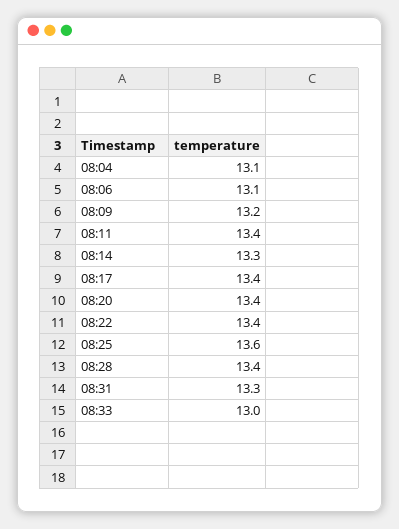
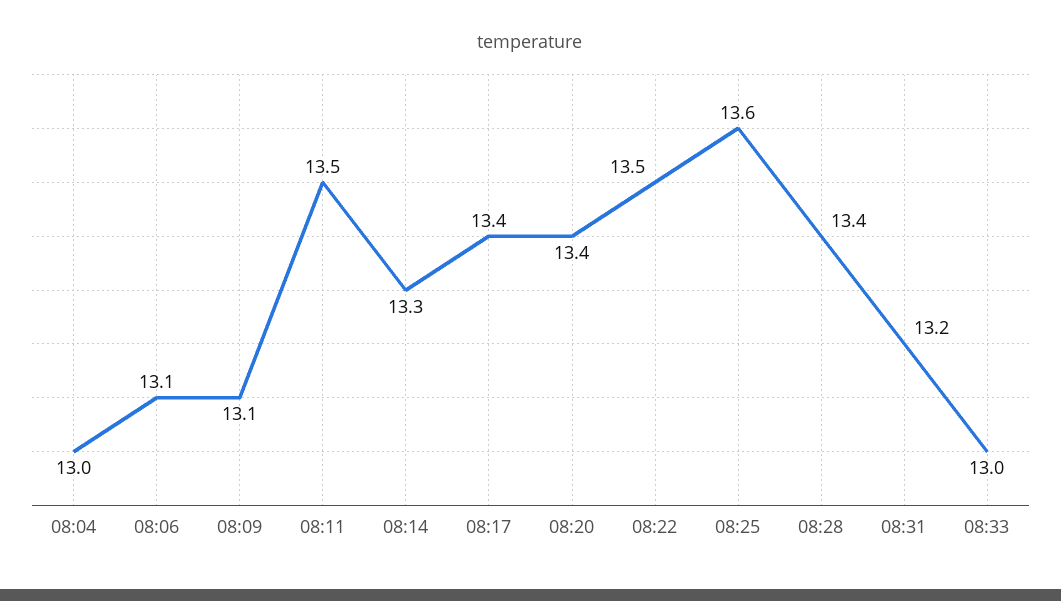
08:04: 13.1 -> 13
08:09: 13.2 -> 13.1
08:11: 13.4 -> 13.5
08:22: 13.4 -> 13.5
08:31: 13.3 -> 13.2

